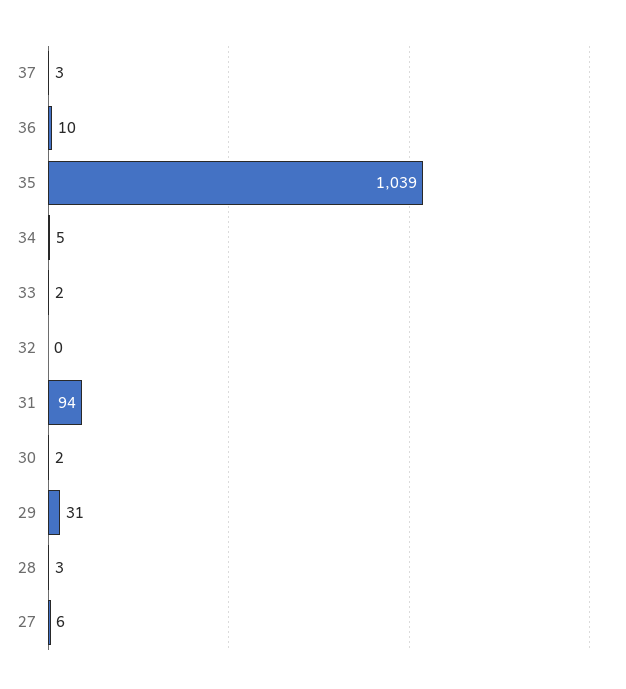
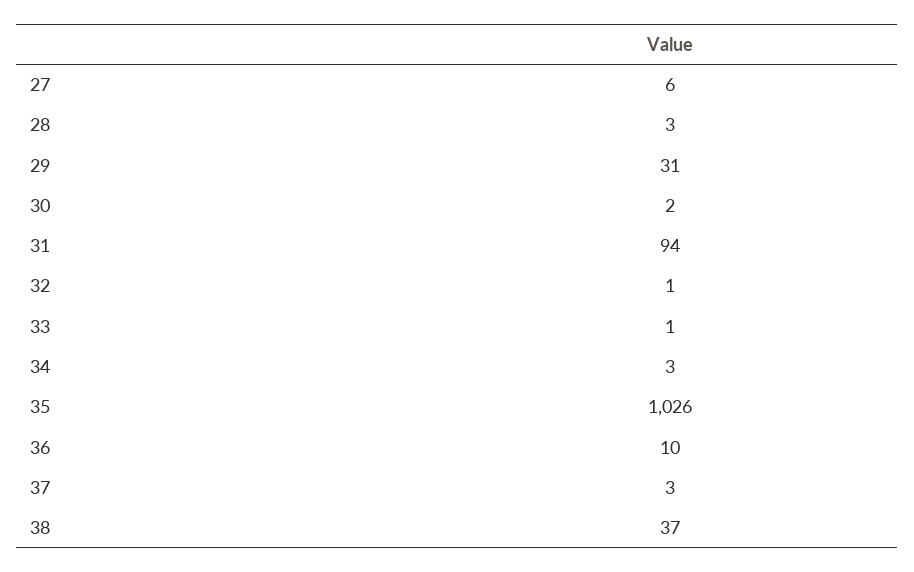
35: 1039 -> 1026
34: 5 -> 3
33: 2 -> 1
32: 0 -> 1
38: none -> 37

